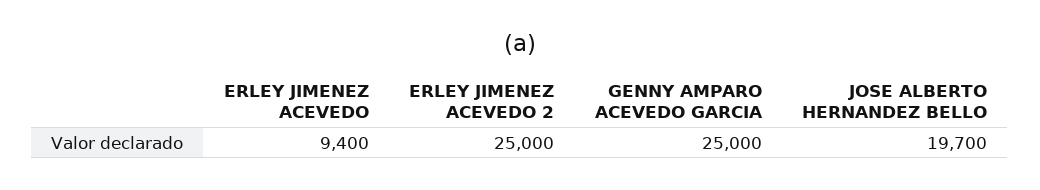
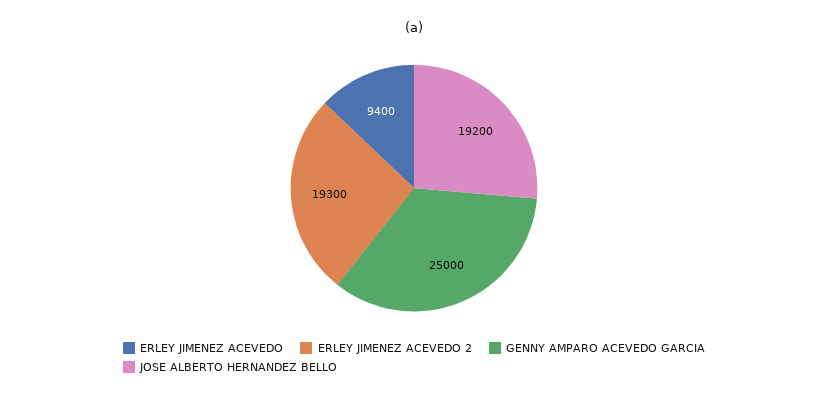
ERLEY JIMENEZ ACEVEDO 2: 25000 -> 19300
JOSE ALBERTO HERNANDEZ BELLO: 19700 -> 19200

